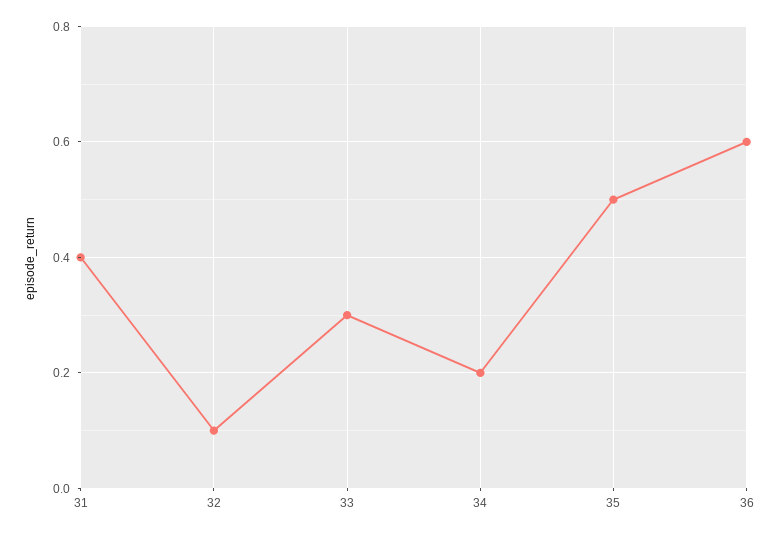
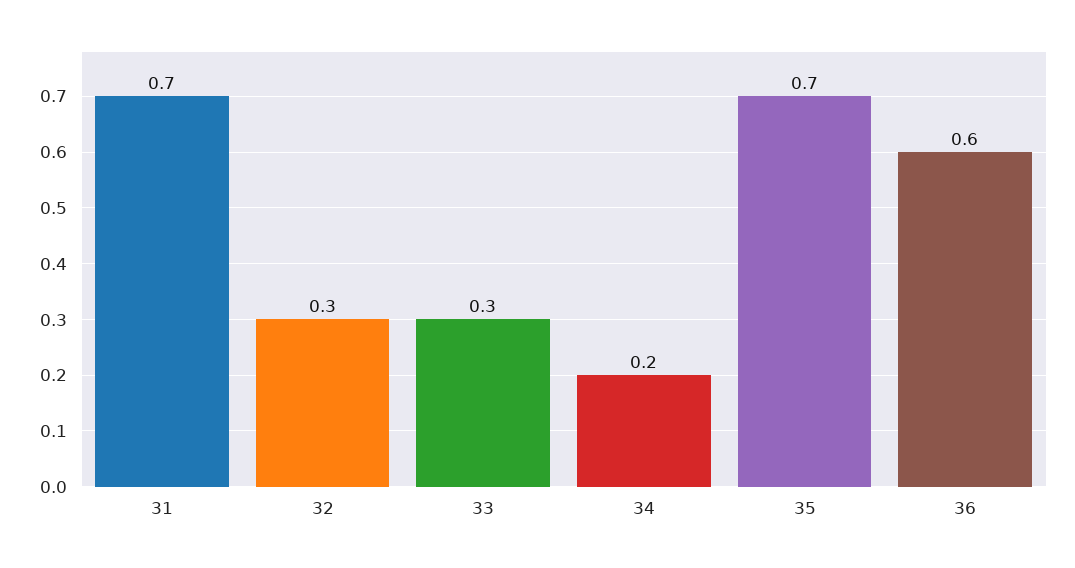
31: 0.4 -> 0.7
32: 0.1 -> 0.3
35: 0.5 -> 0.7

